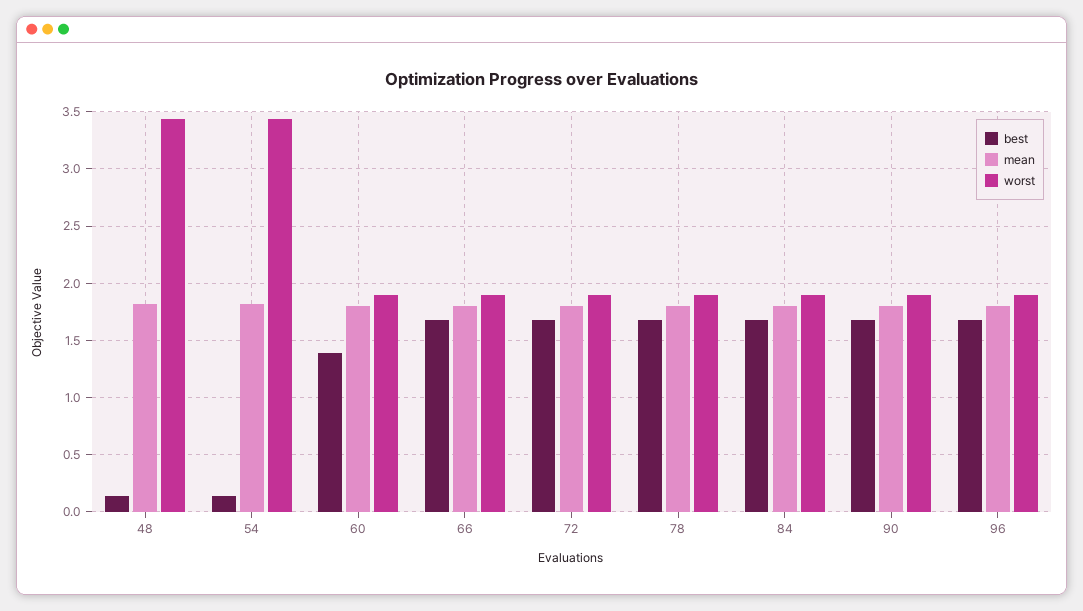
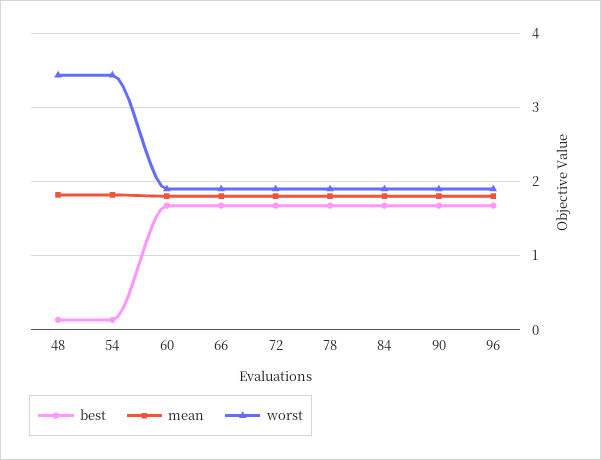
best, 60: 1.4 -> 1.7

